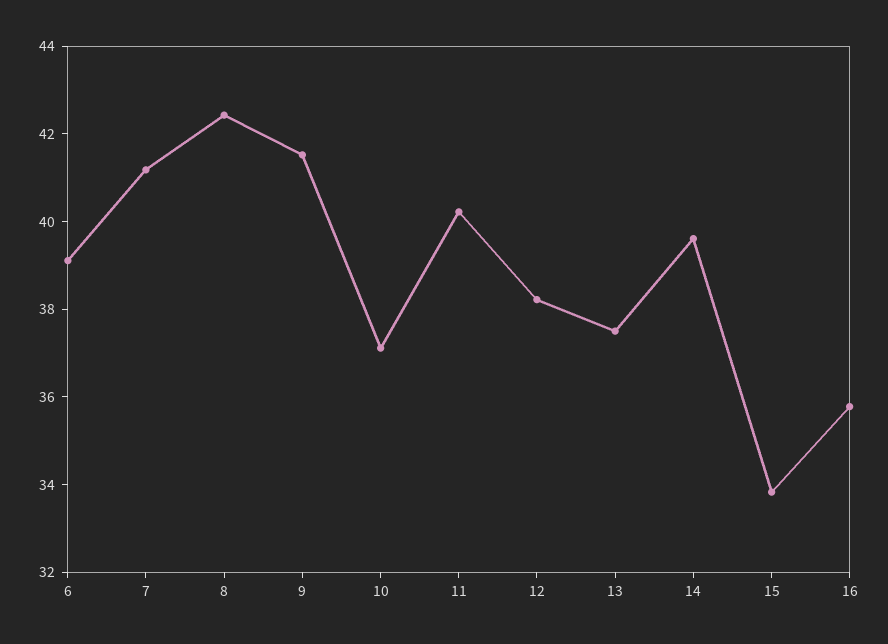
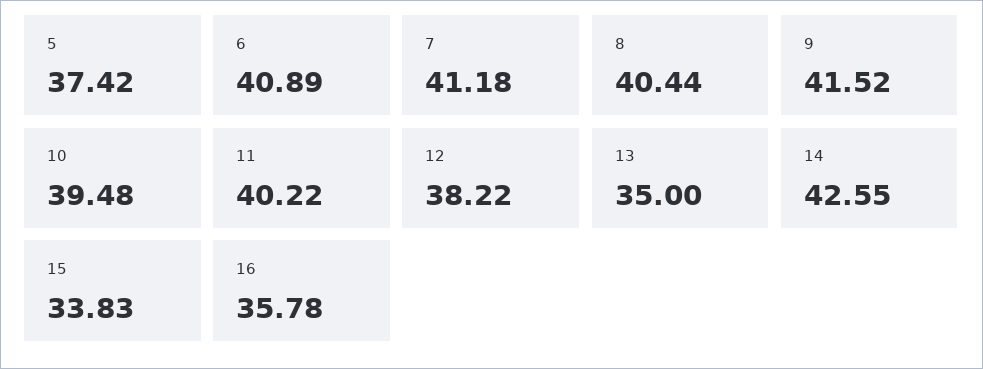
6: 39 -> 40.89
8: 42.5 -> 40.44
10: 37 -> 39.48
13: 37.5 -> 35
14: 39.5 -> 42.55
5: none -> 37.42

